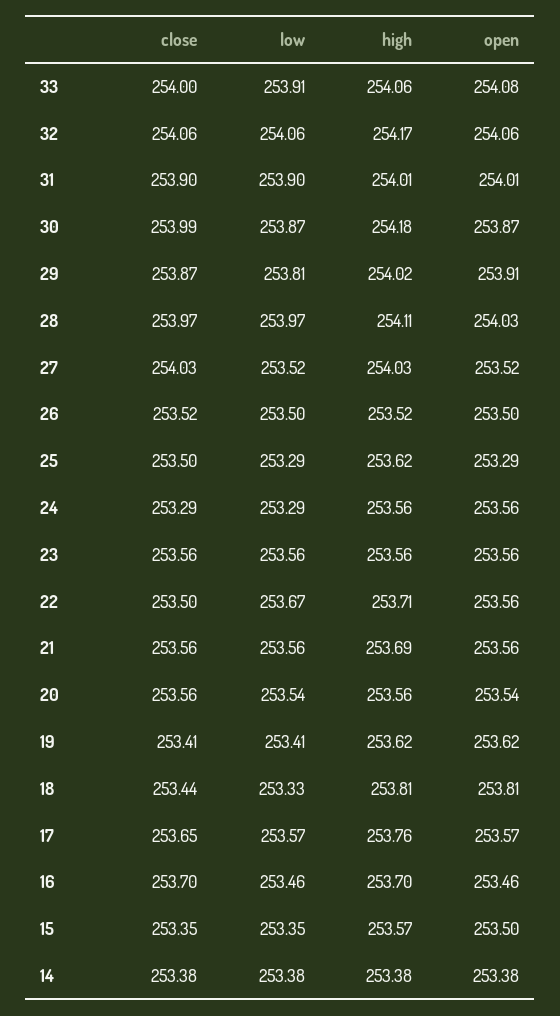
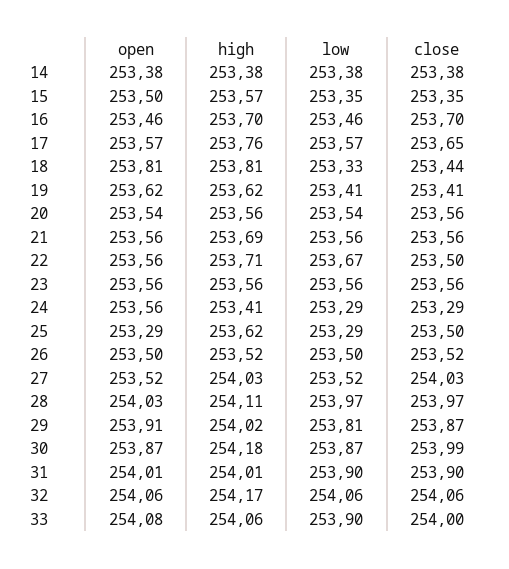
low, 33: 253.91 -> 253.9
high, 24: 253.56 -> 253.41

